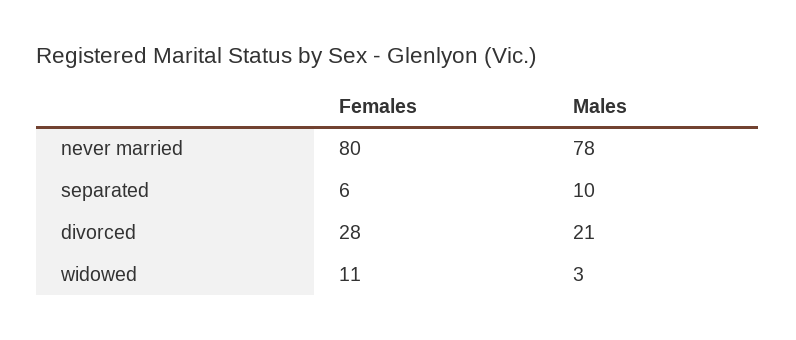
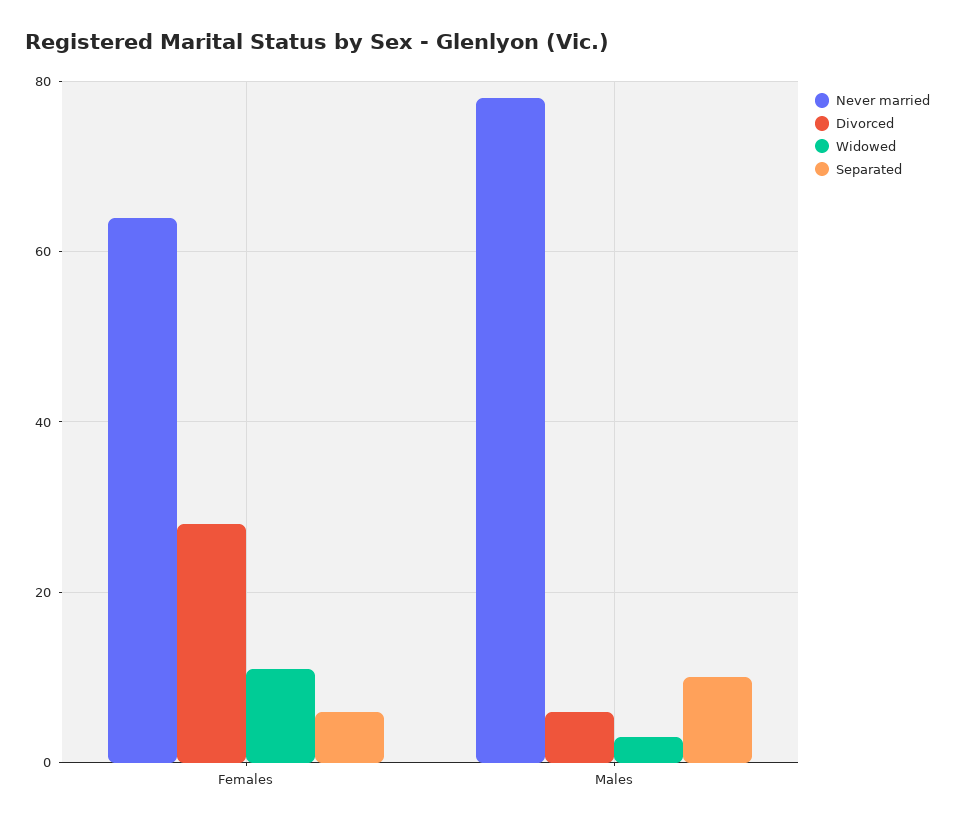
never married, Females: 80 -> 65
divorced, Males: 21 -> 5

